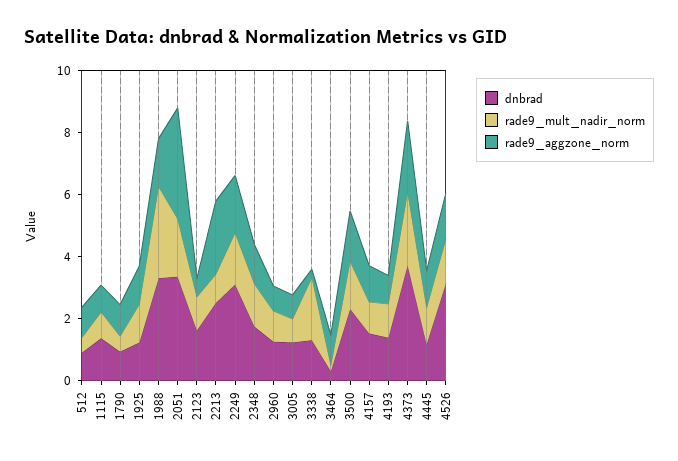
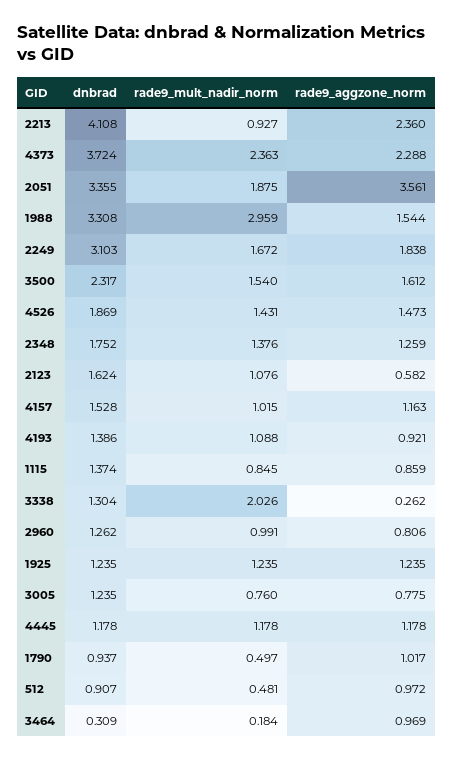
dnbrad, 2213: 2.5 -> 4.108
dnbrad, 4526: 3 -> 1.869

